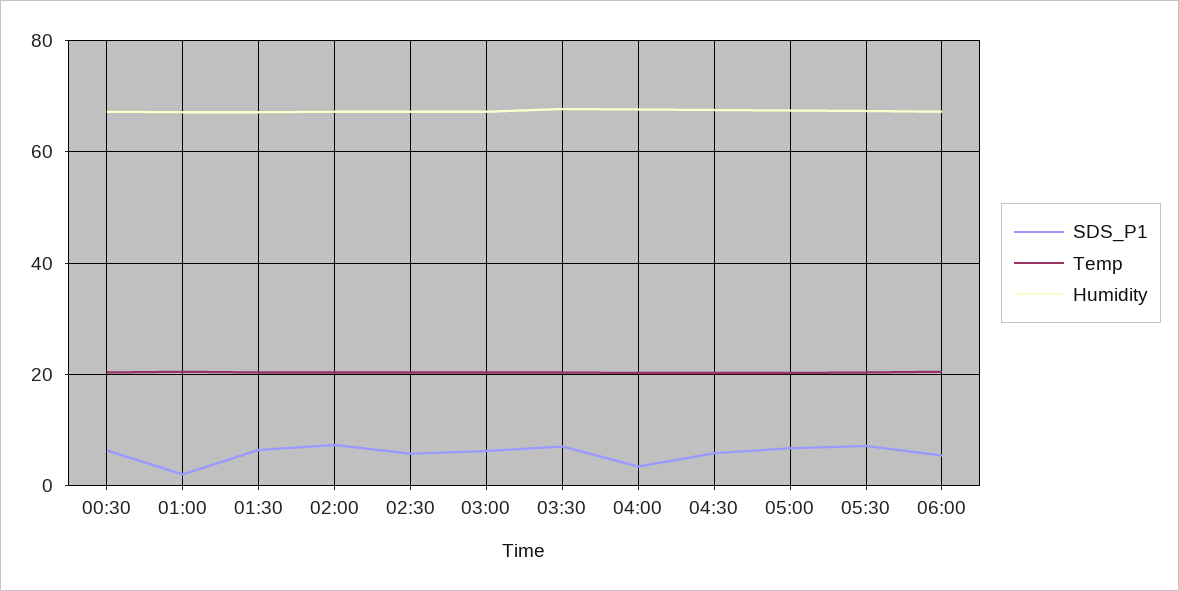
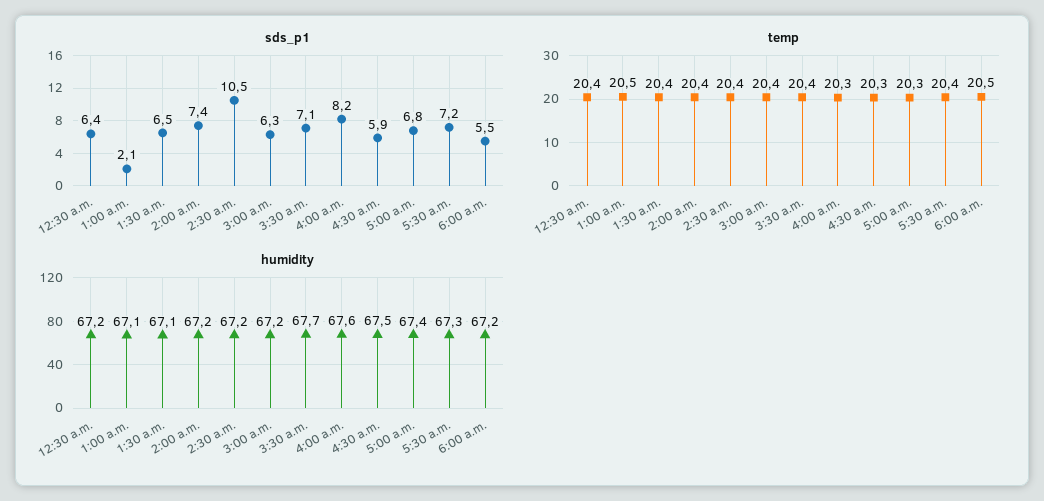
SDS_P1, 02:30: 6 -> 10.5
SDS_P1, 04:00: 4 -> 8.2

